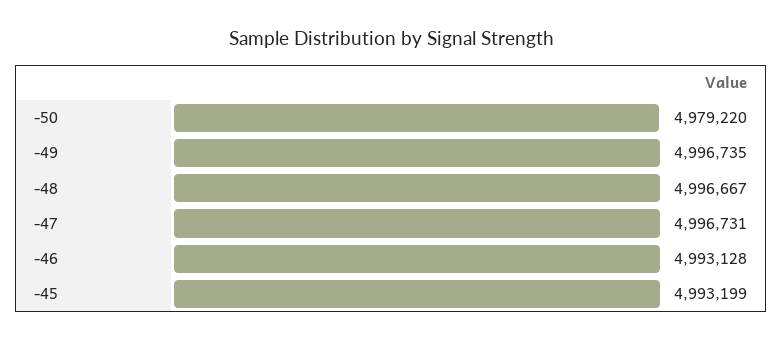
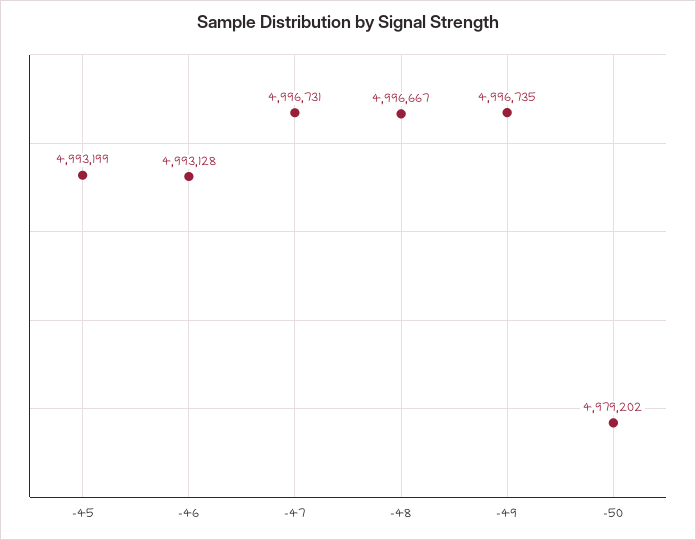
-50: 4979220 -> 4979202

